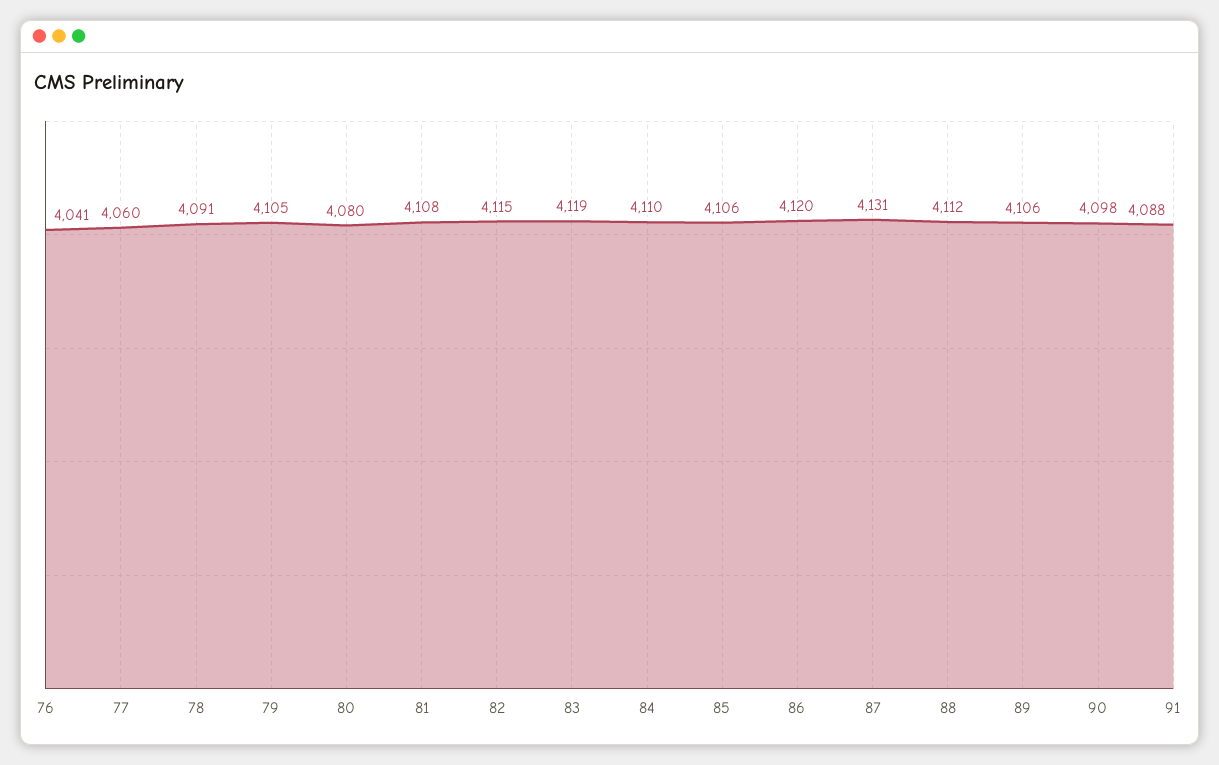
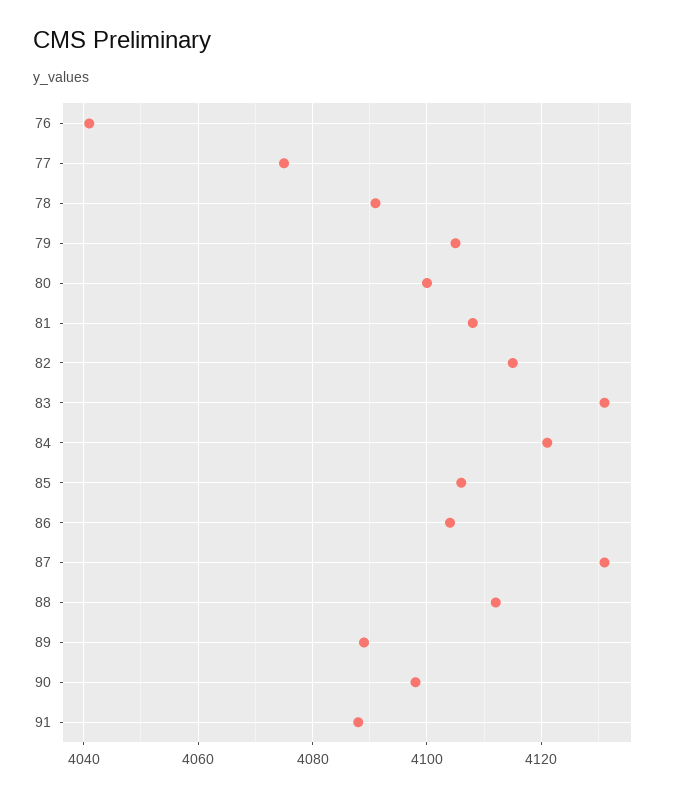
77: 4060 -> 4075
80: 4080 -> 4100
83: 4119 -> 4130
84: 4110 -> 4120
86: 4120 -> 4105
89: 4106 -> 4090

